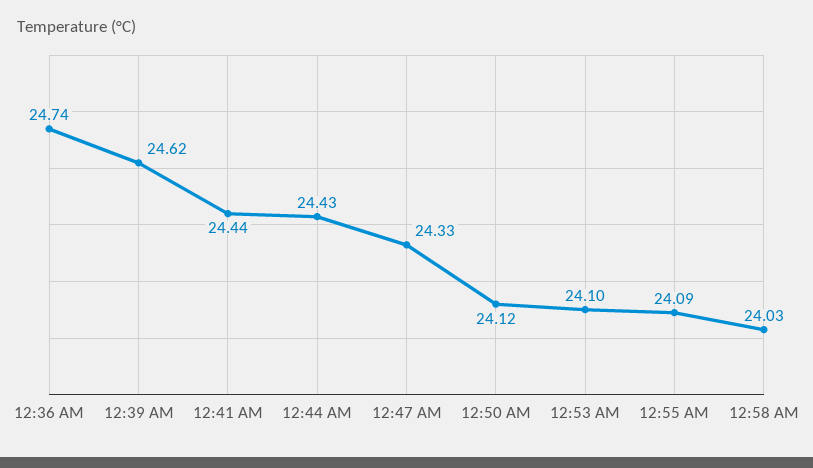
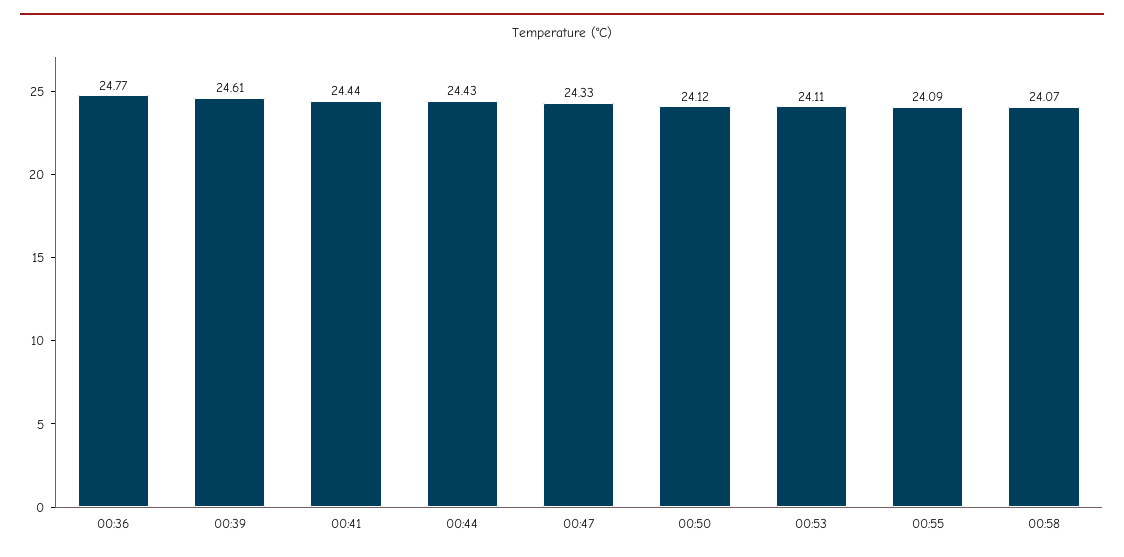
12:36 AM: 24.74 -> 24.77
12:39 AM: 24.62 -> 24.61
12:53 AM: 24.1 -> 24.11
12:58 AM: 24.03 -> 24.07

